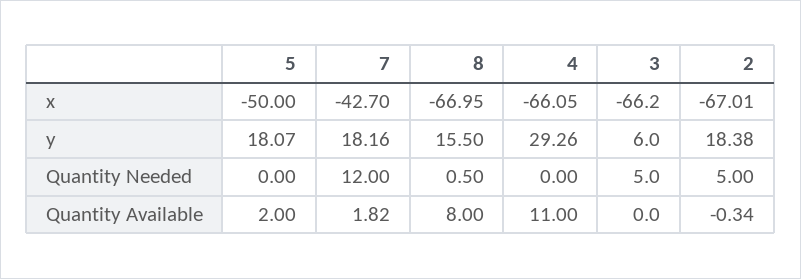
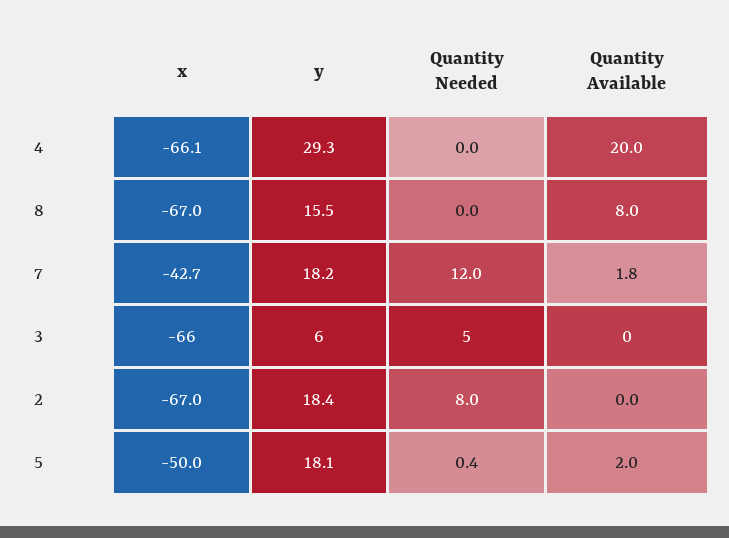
5, Quantity Needed: 0 -> 0.4
8, Quantity Needed: 0.5 -> 0
2, Quantity Needed: 5 -> 8
4, Quantity Available: 11 -> 20
2, Quantity Available: -0.34 -> 0

